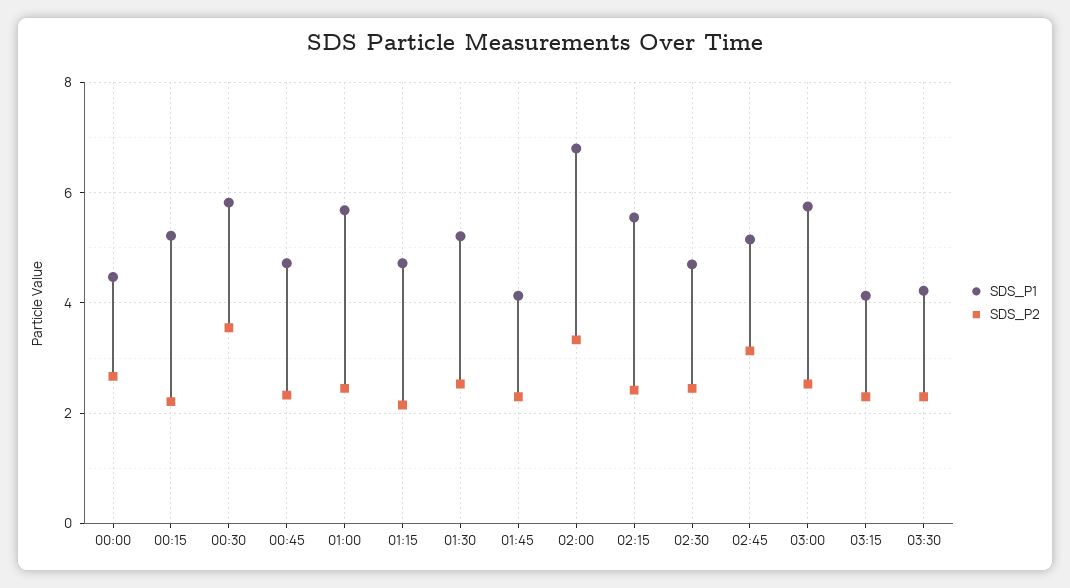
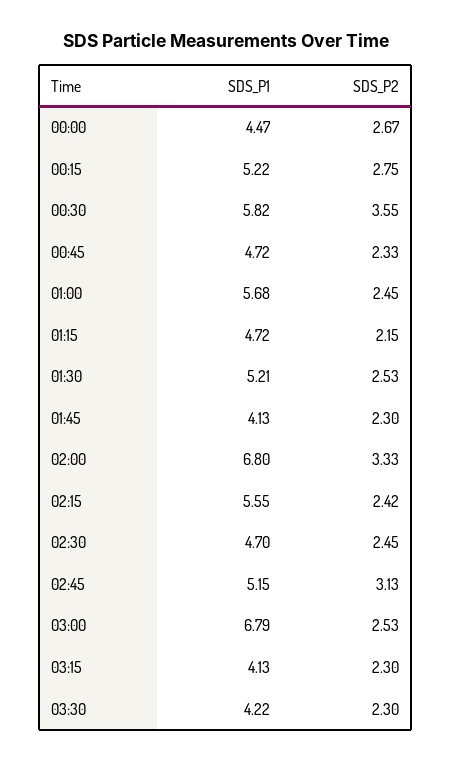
SDS_P2, 00:15: 2.2 -> 2.75
SDS_P1, 03:00: 5.8 -> 6.79

